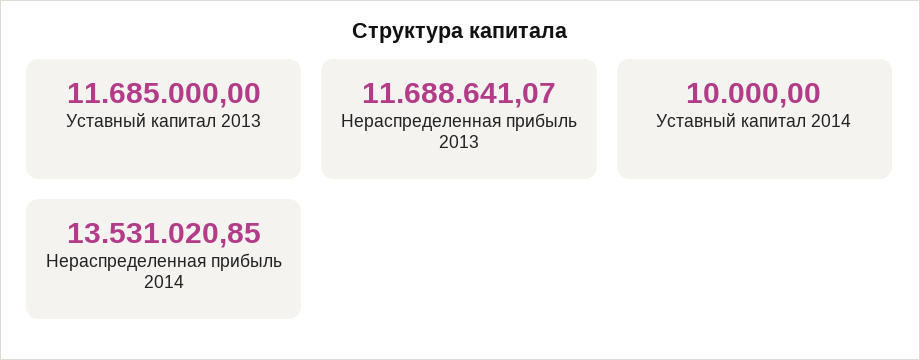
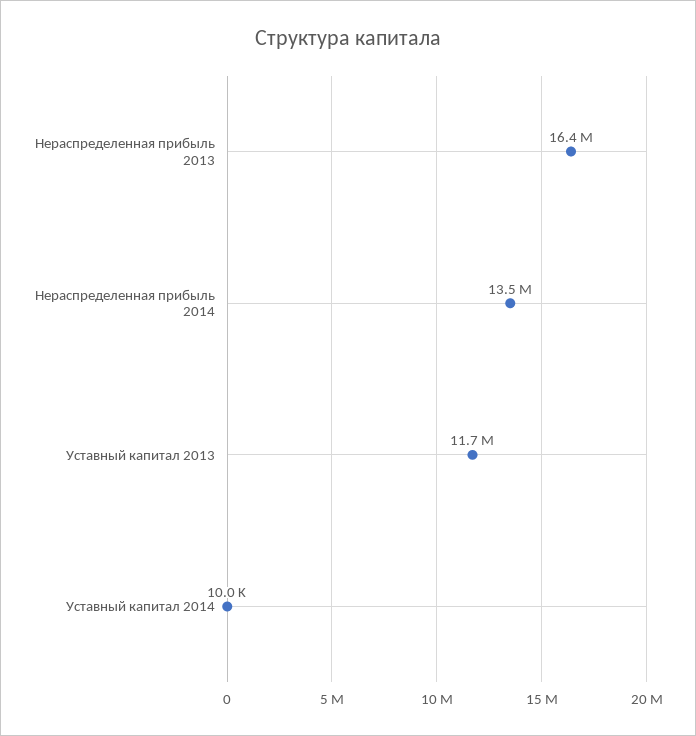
Нераспределенная прибыль 2013: 11688641.07 -> 16400000

